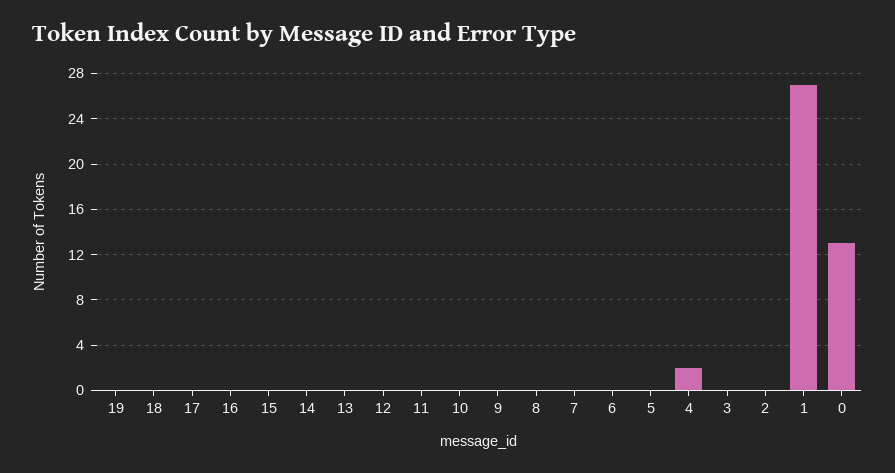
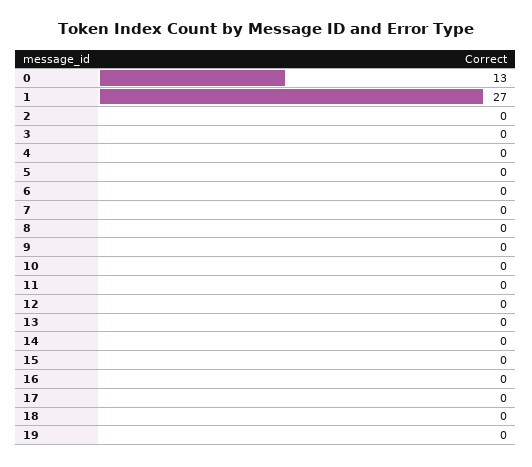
4: 2 -> 0

